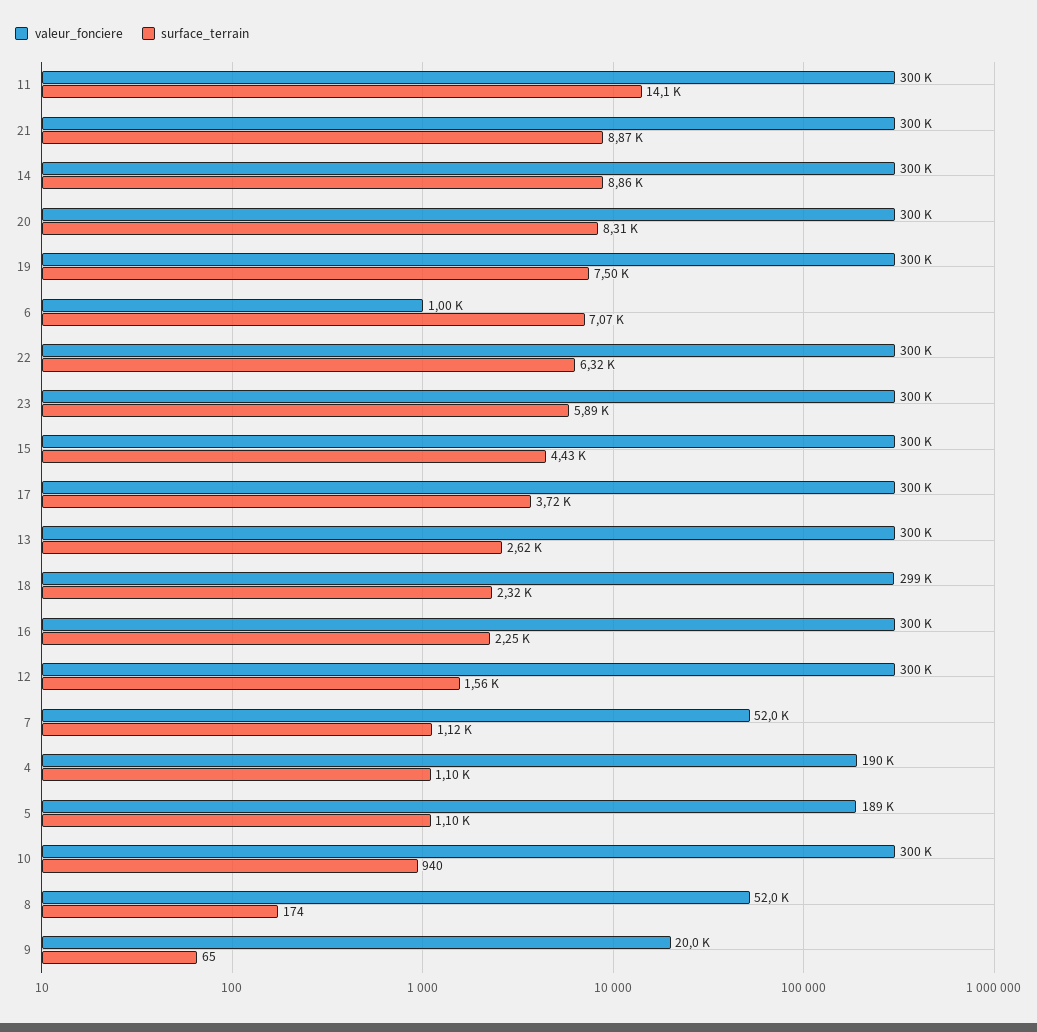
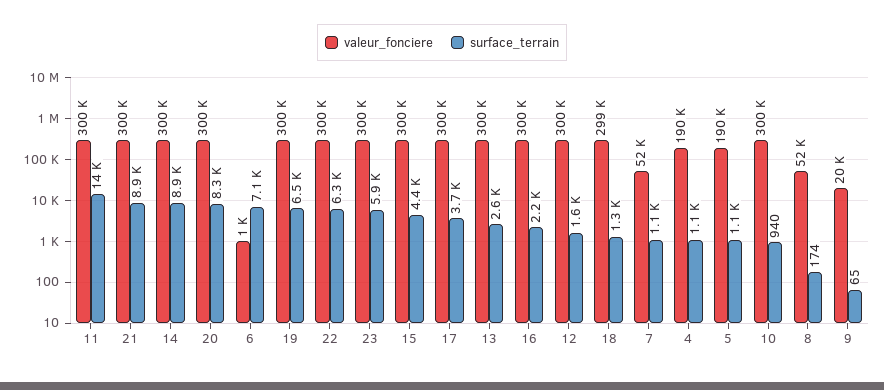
surface_terrain, 19: 7500 -> 6500
surface_terrain, 18: 2320 -> 1300
valeur_fonciere, 5: 189000 -> 190000

